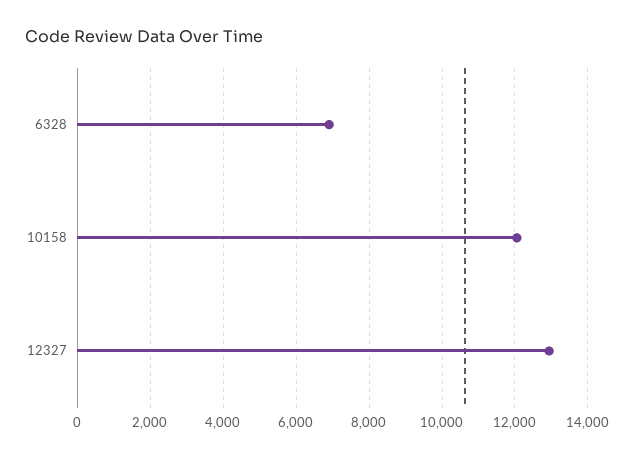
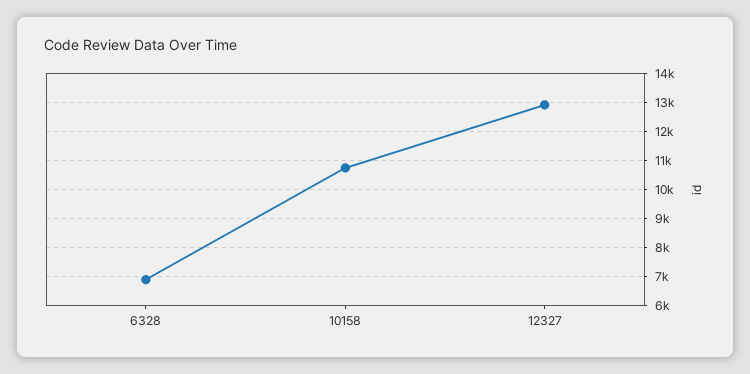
10158: 12000 -> 10750

